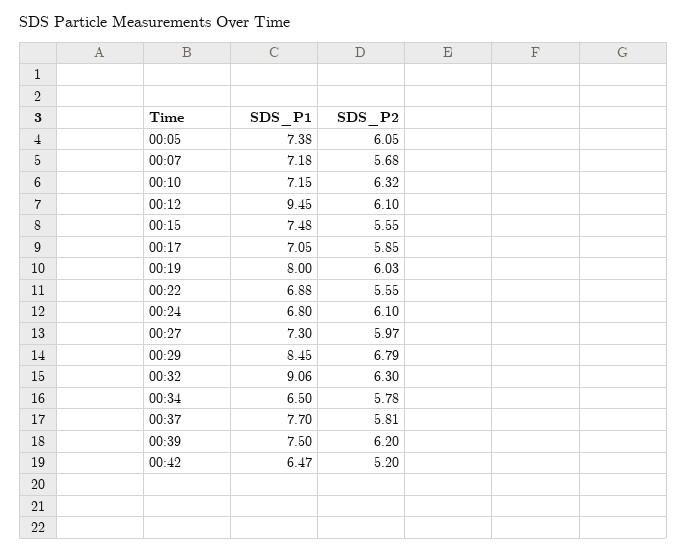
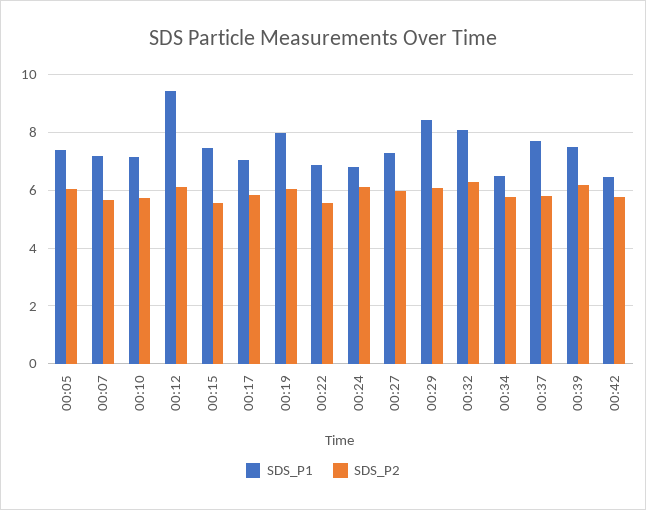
SDS_P2, 00:10: 6.32 -> 5.75
SDS_P2, 00:29: 6.79 -> 6
SDS_P1, 00:32: 9.06 -> 8
SDS_P2, 00:42: 5.2 -> 5.75

